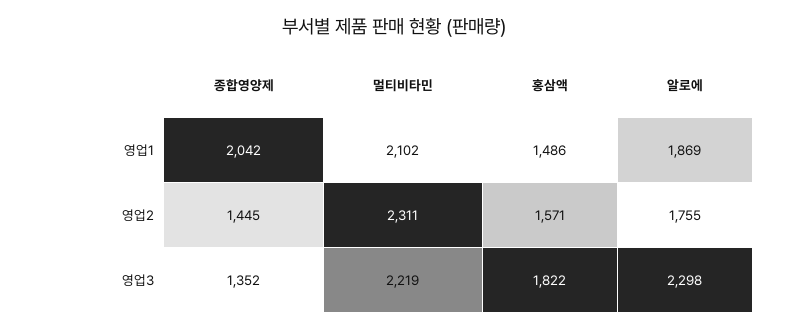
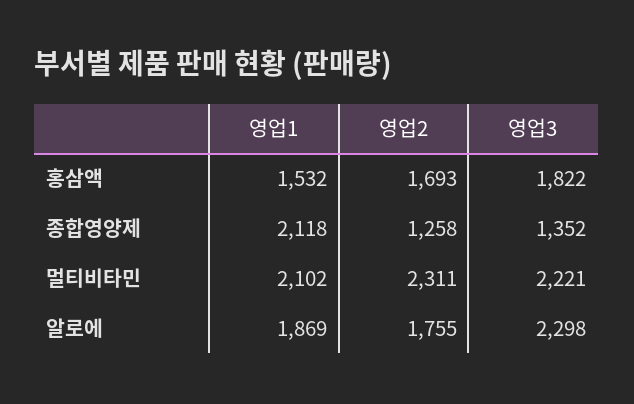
종합영양제, 영업1: 2042 -> 2118
홍삼액, 영업1: 1486 -> 1532
종합영양제, 영업2: 1445 -> 1258
홍삼액, 영업2: 1571 -> 1693
멀티비타민, 영업3: 2219 -> 2221

